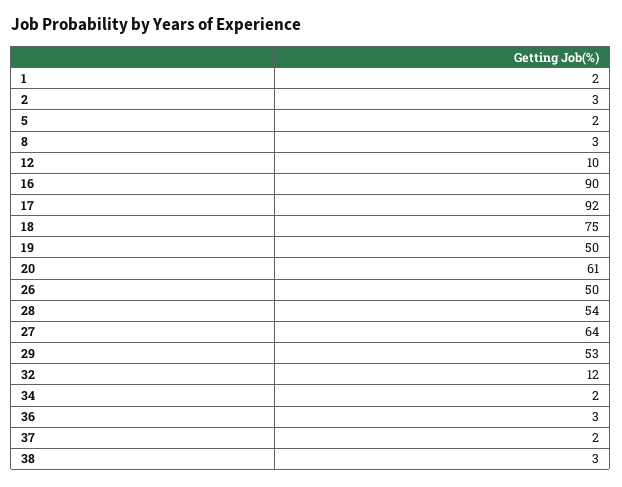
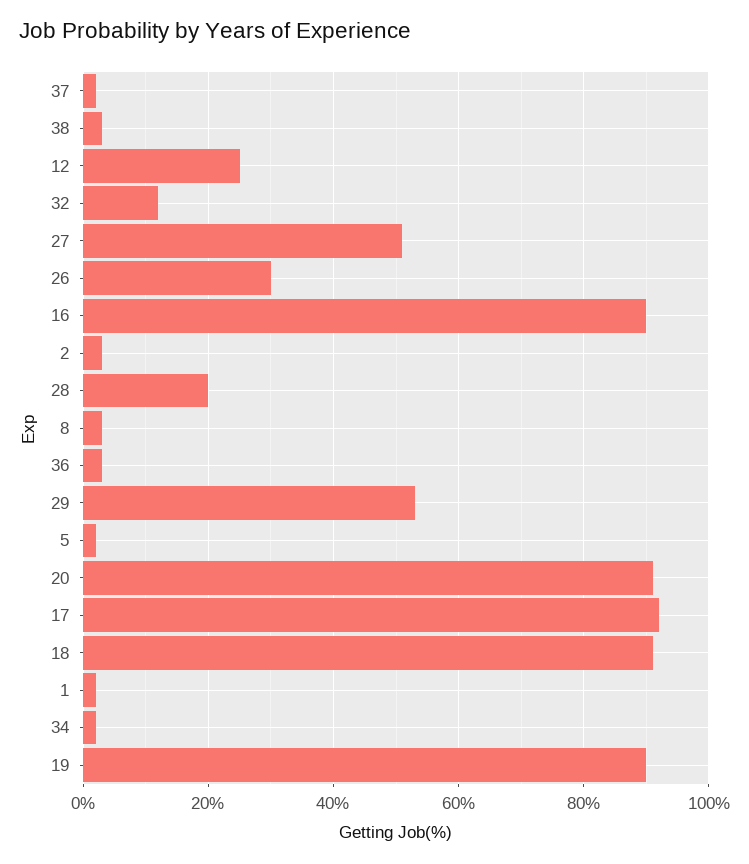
12: 10 -> 25
18: 75 -> 90
19: 50 -> 90
20: 61 -> 90
26: 50 -> 30
28: 54 -> 20
27: 64 -> 50

